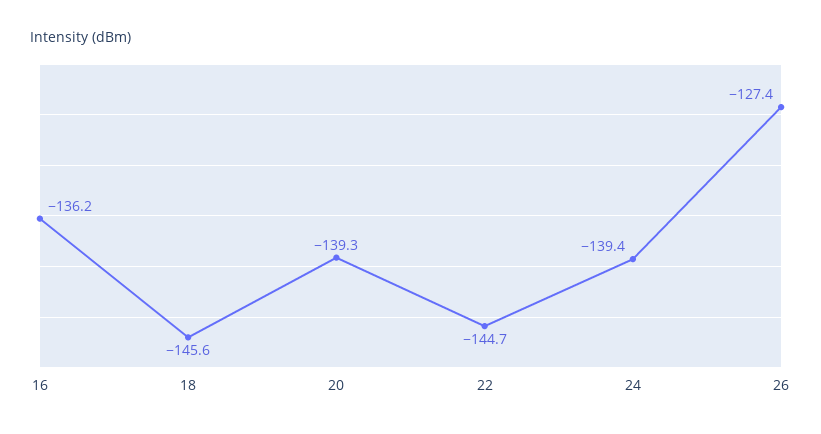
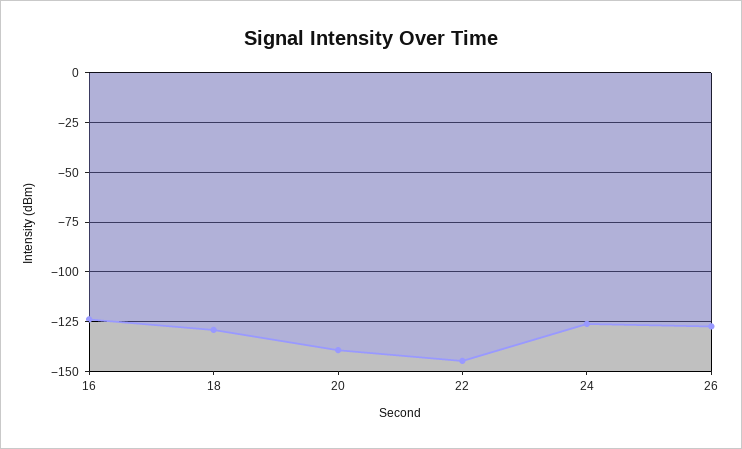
16: -136.2 -> -125
18: -145.6 -> -130
24: -139.4 -> -125

